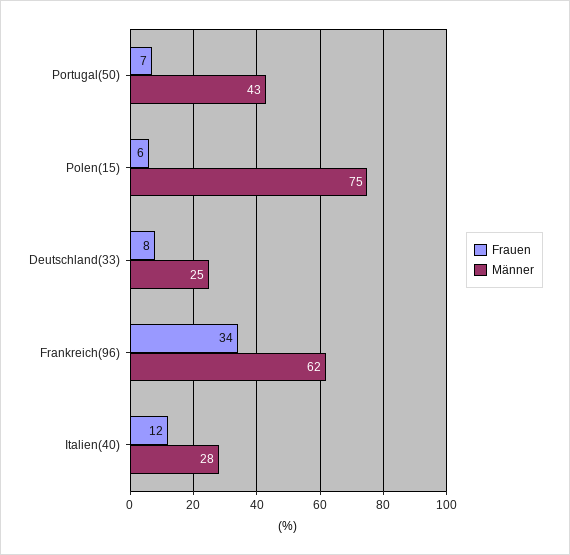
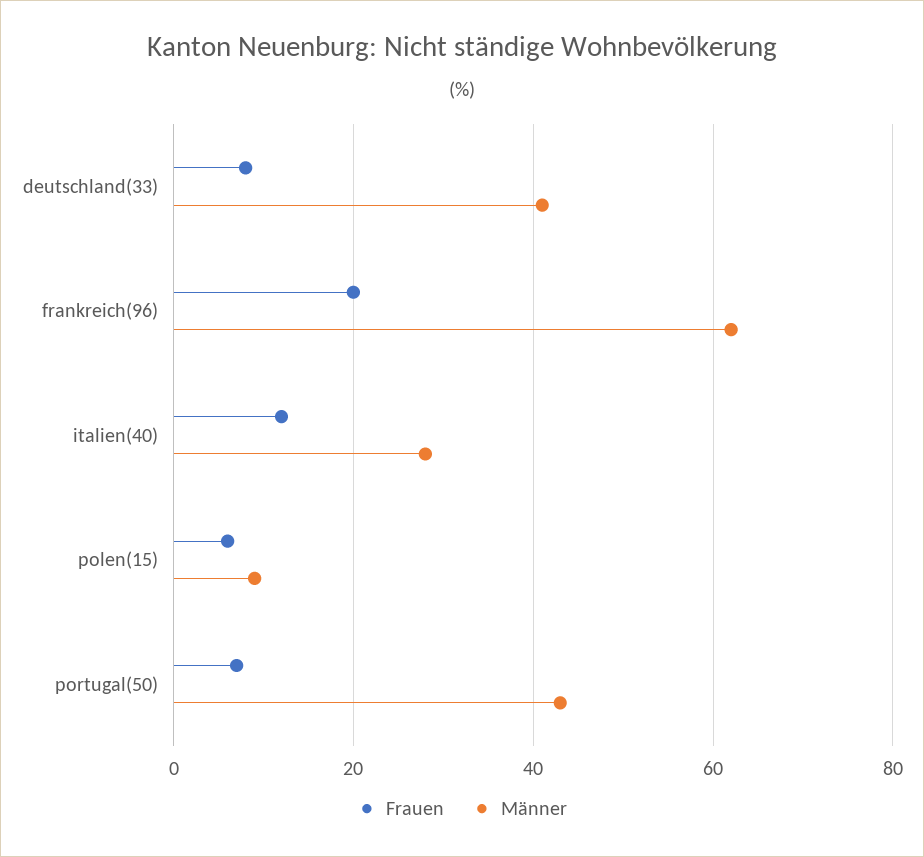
Männer, Polen(15): 75 -> 10
Männer, Deutschland(33): 25 -> 40
Frauen, Frankreich(96): 34 -> 20

